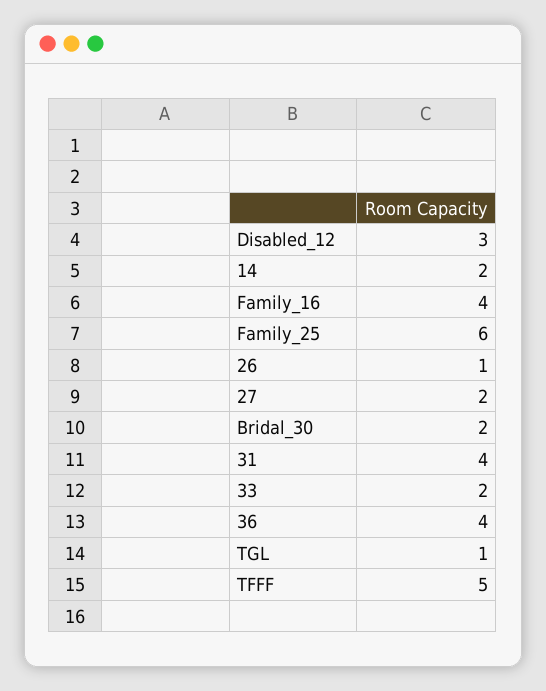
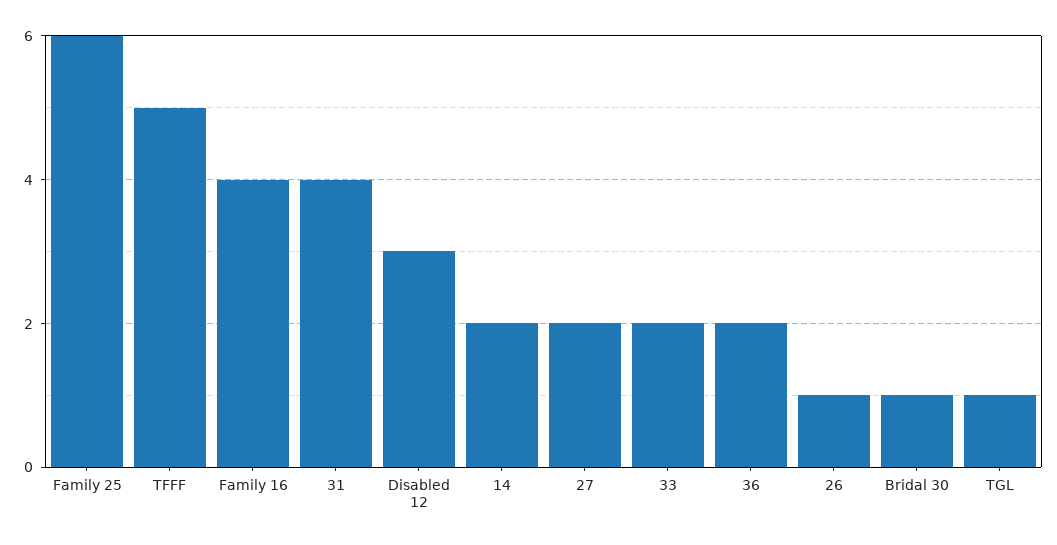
Bridal_30: 2 -> 1
36: 4 -> 2

